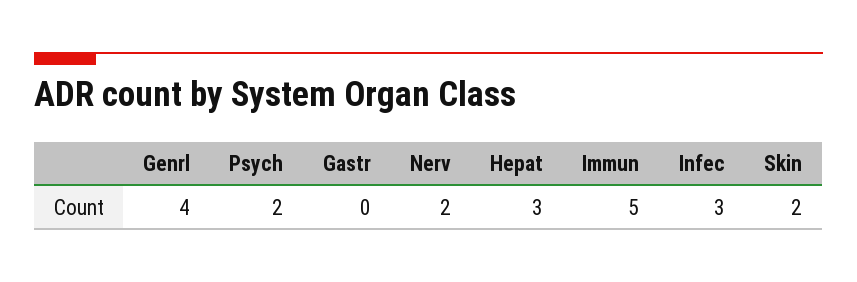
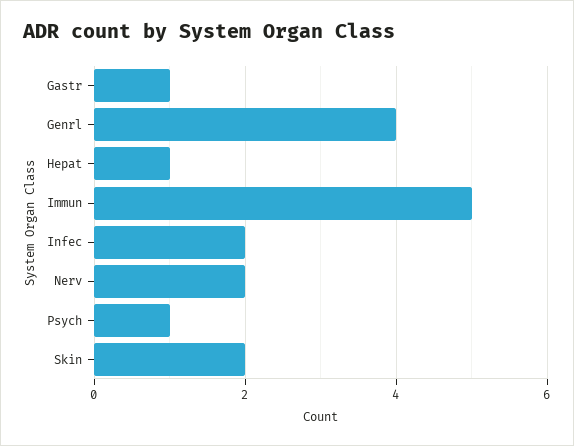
Psych: 2 -> 1
Gastr: 0 -> 1
Hepat: 3 -> 1
Infec: 3 -> 2

